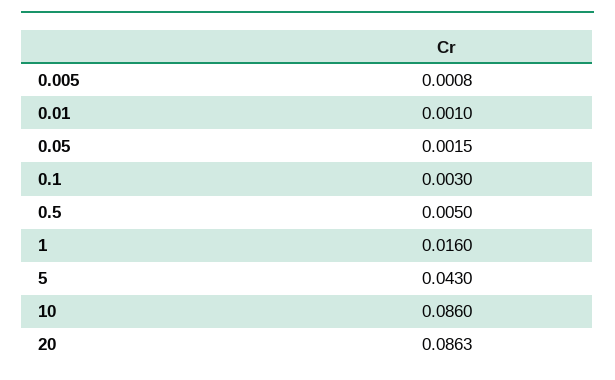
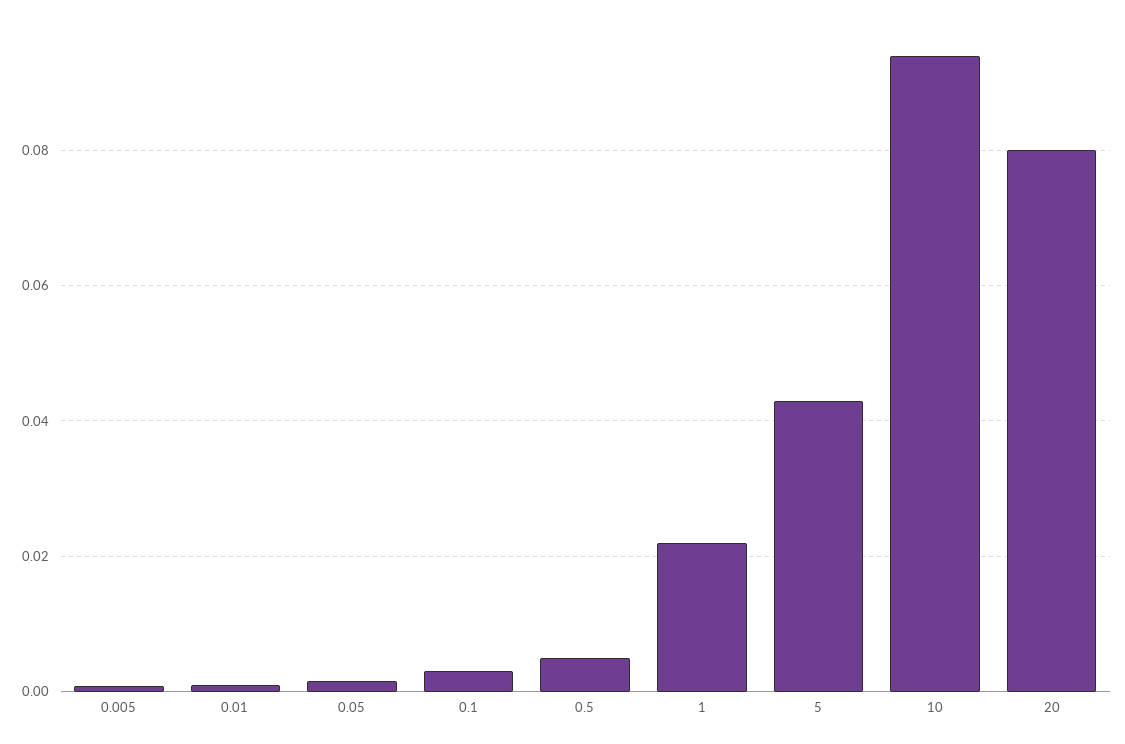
1: 0.016 -> 0.022
10: 0.086 -> 0.094
20: 0.0863 -> 0.08

